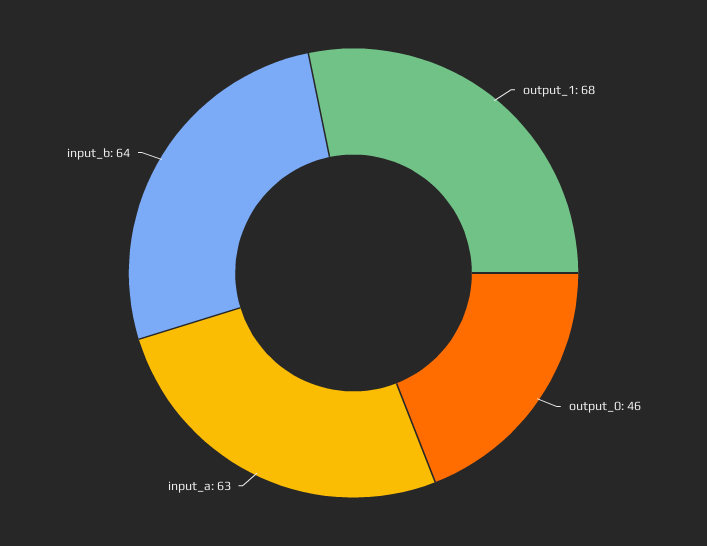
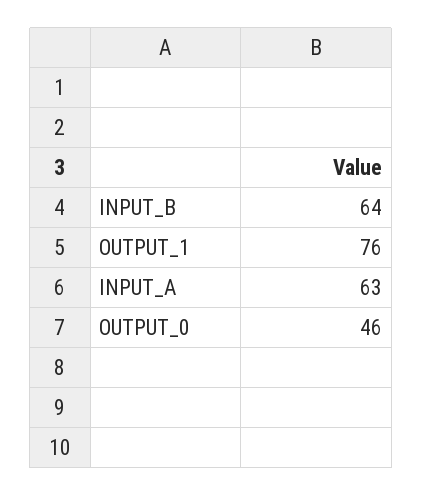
output_1: 68 -> 76

